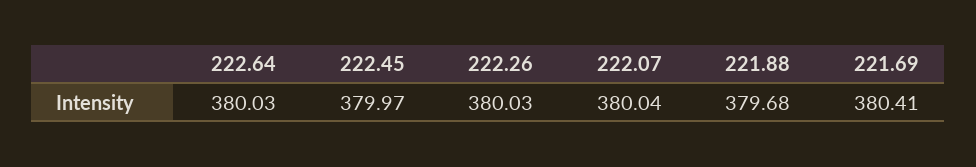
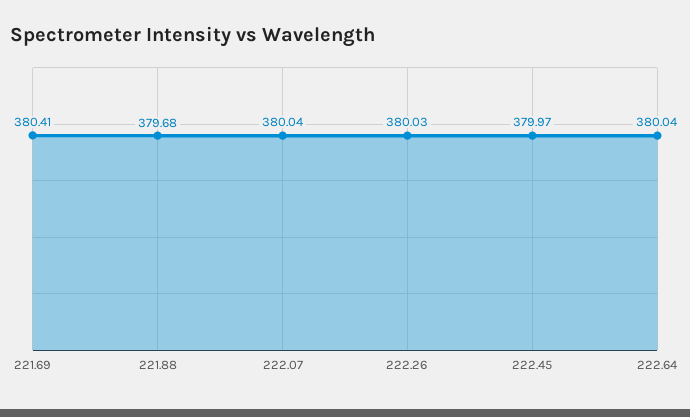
222.64: 380.03 -> 380.04

